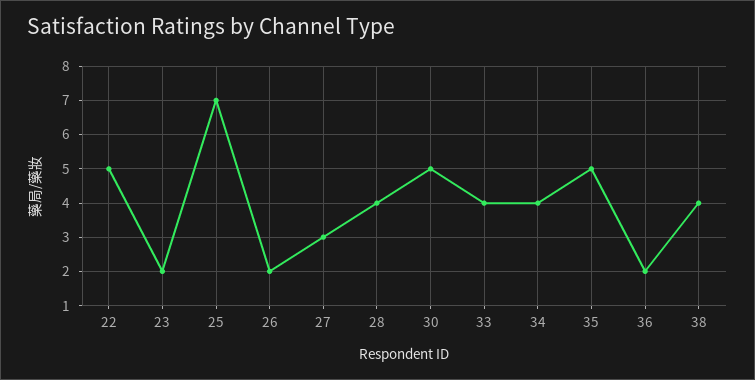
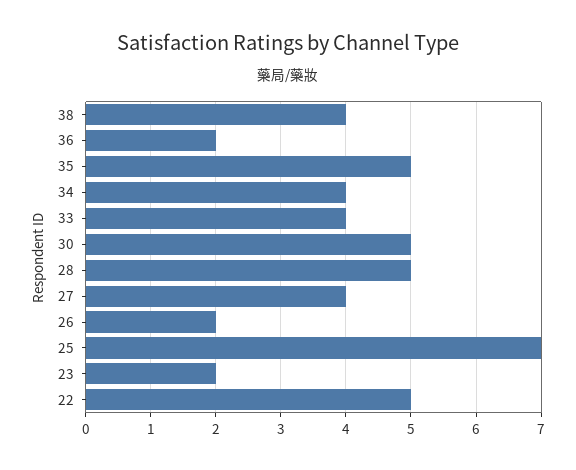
27: 3 -> 4
28: 4 -> 5

